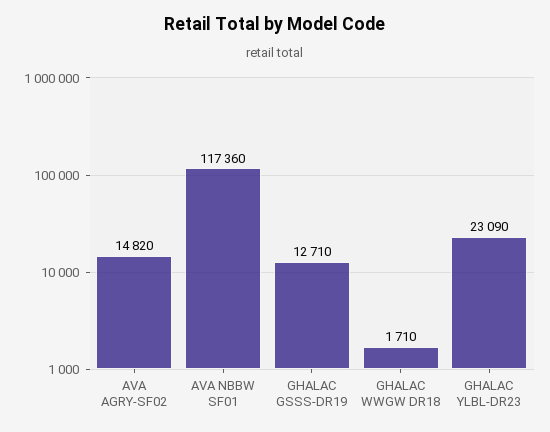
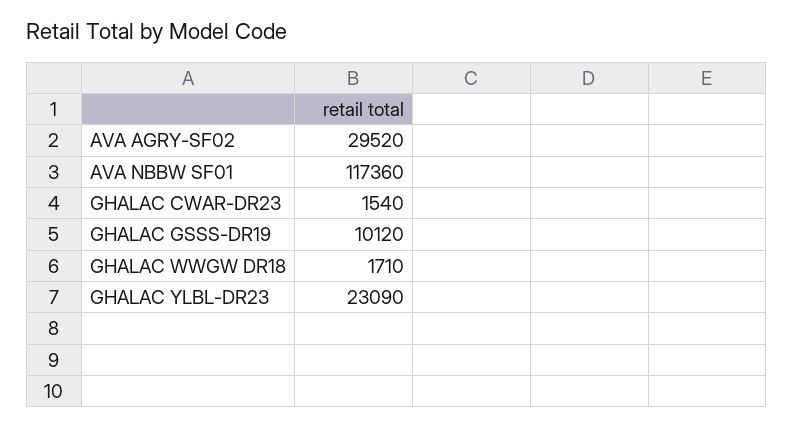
AVA AGRY-SF02: 14820 -> 29520
GHALAC GSSS-DR19: 12710 -> 10120
GHALAC CWAR-DR23: none -> 1540

